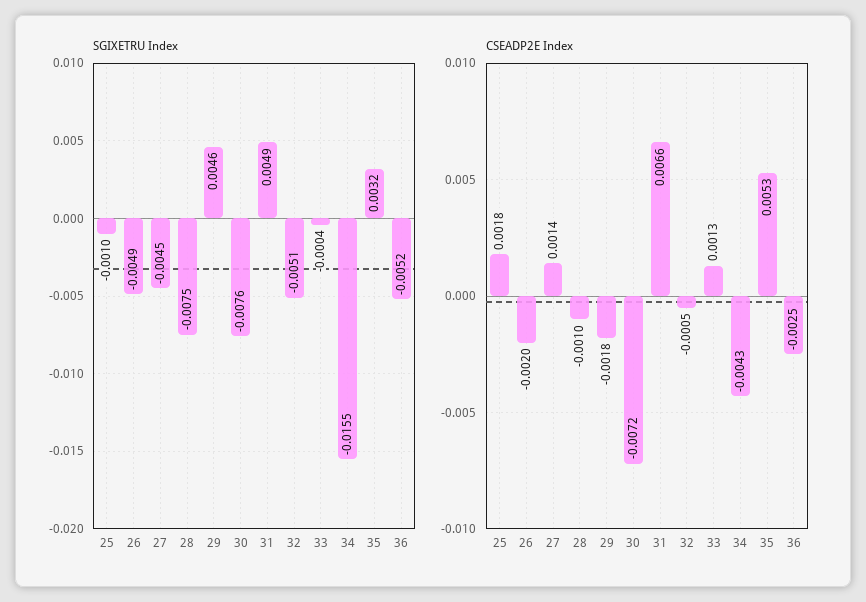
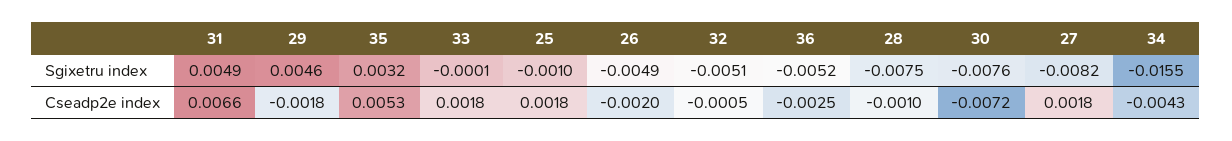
SGIXETRU Index, 27: -0.0045 -> -0.0082
SGIXETRU Index, 33: -0.0004 -> -0.0001
CSEADP2E Index, 27: 0.0014 -> 0.0018
CSEADP2E Index, 33: 0.0013 -> 0.0018

